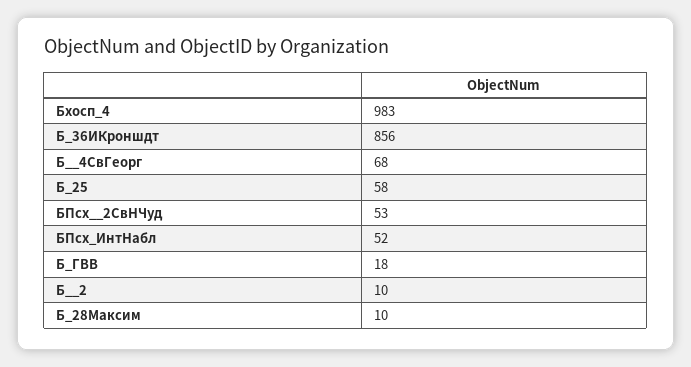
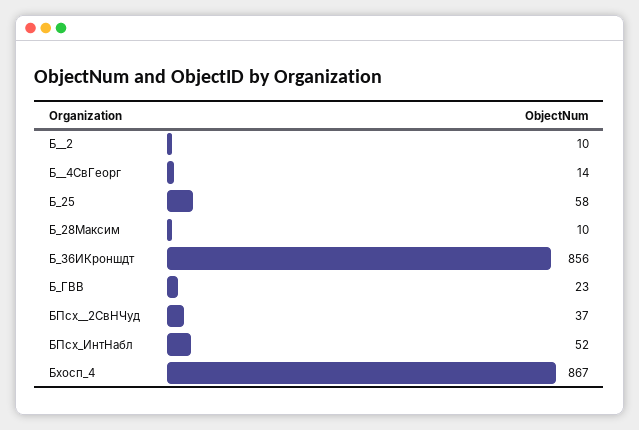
Бхосп_4: 983 -> 867
Б__4СвГеорг: 68 -> 14
БПсх__2СвНЧуд: 53 -> 37
Б_ГВВ: 18 -> 23

